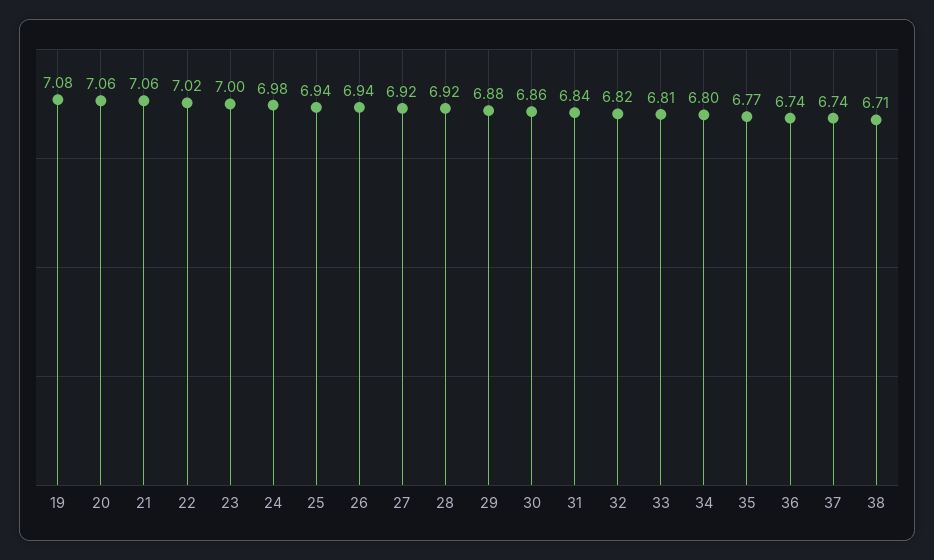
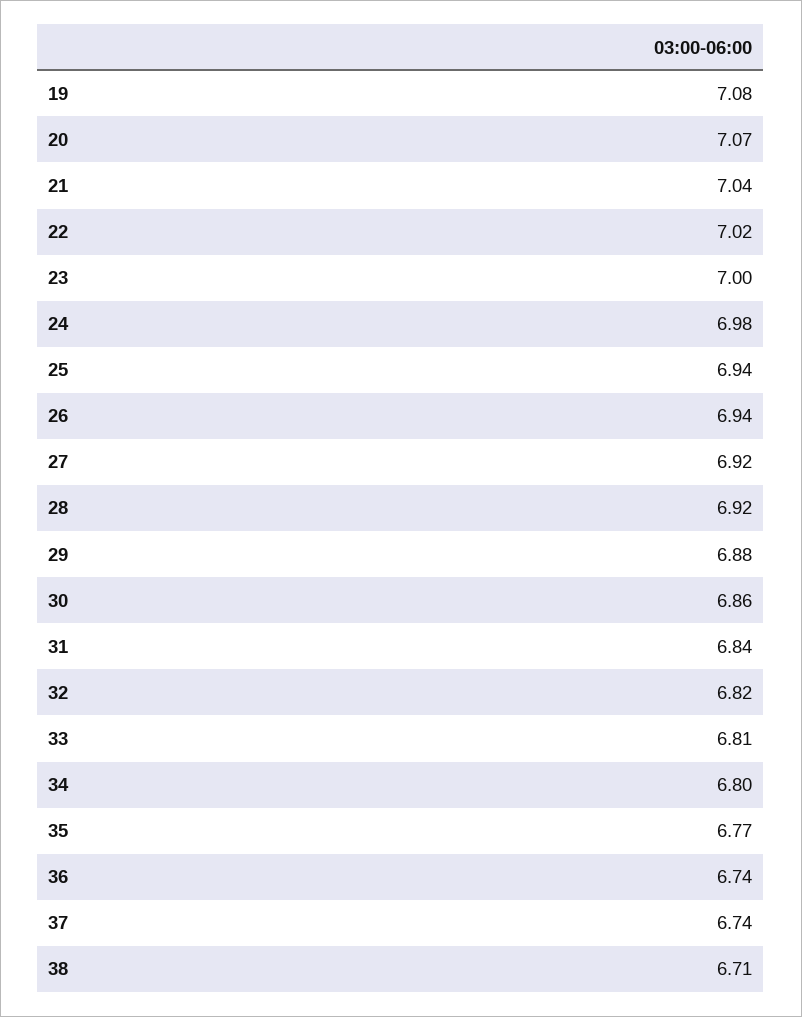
20: 7.06 -> 7.07
21: 7.06 -> 7.04

